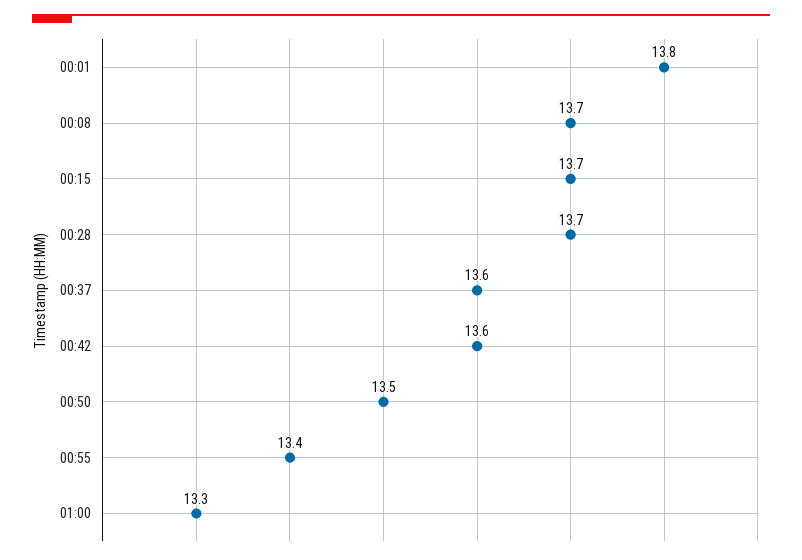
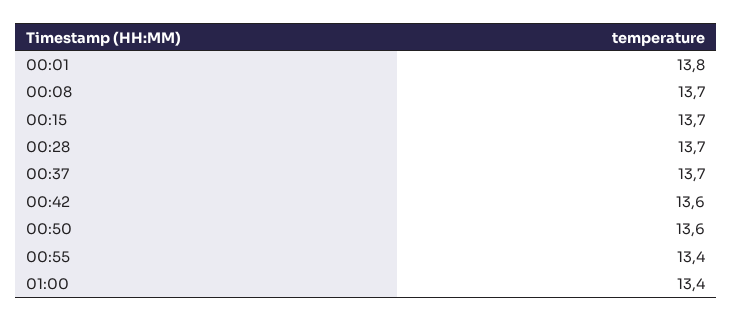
00:37: 13.6 -> 13.7
00:50: 13.5 -> 13.6
01:00: 13.3 -> 13.4

